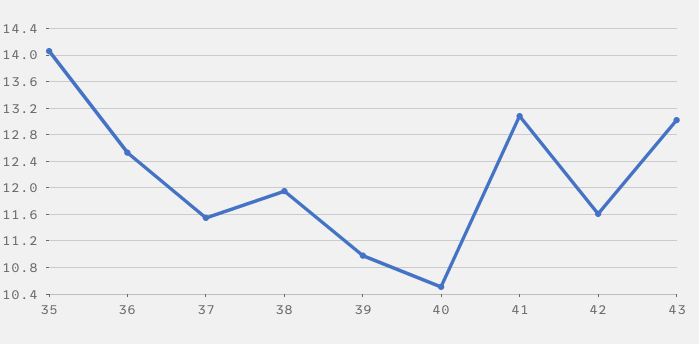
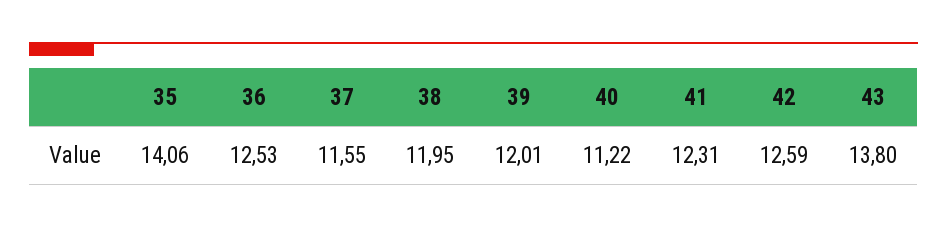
39: 11 -> 12.01
40: 10.5 -> 11.22
41: 13.1 -> 12.31
42: 11.6 -> 12.59
43: 13 -> 13.8

